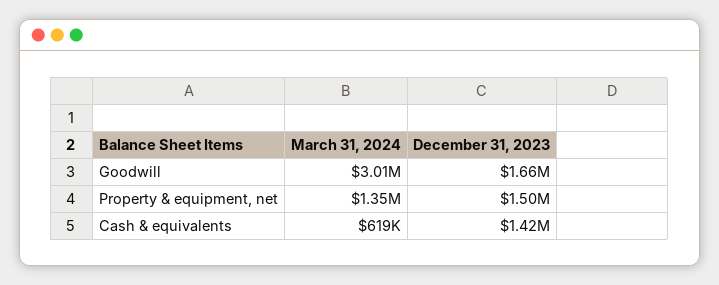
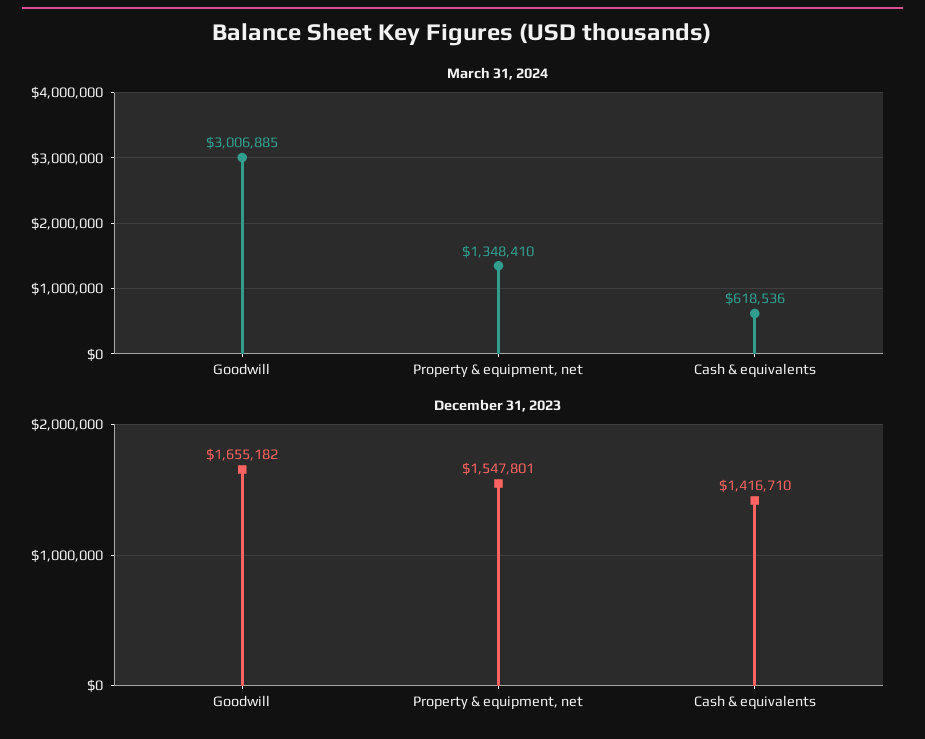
December 31, 2023, Property & equipment, net: 1500000 -> 1547801

